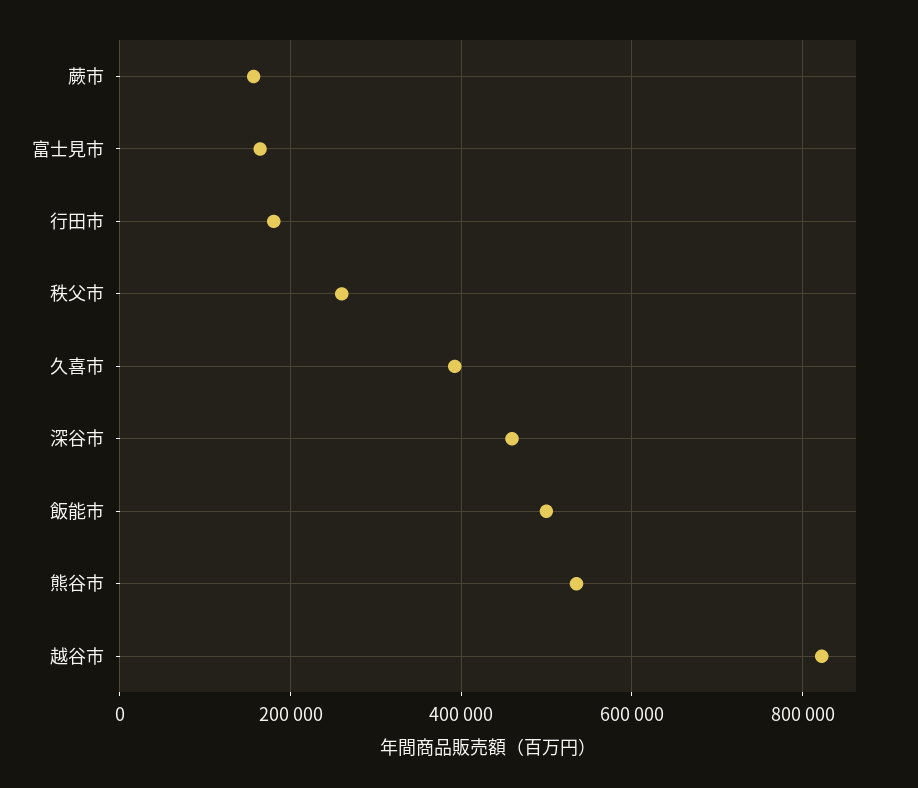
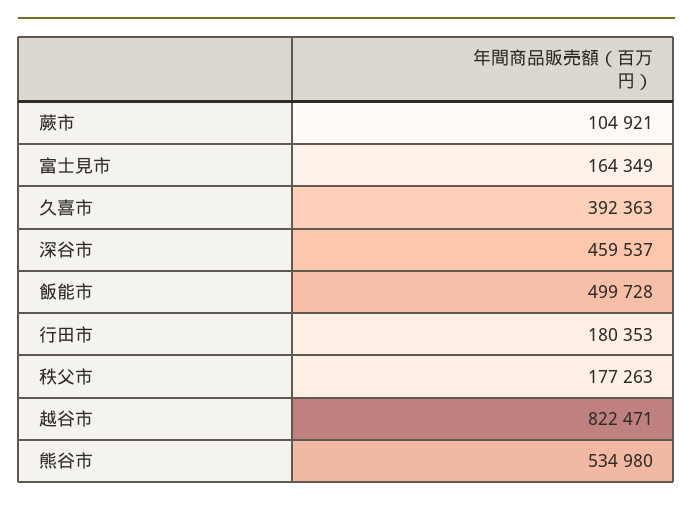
蕨市: 160000 -> 104921
秩父市: 260000 -> 177263

